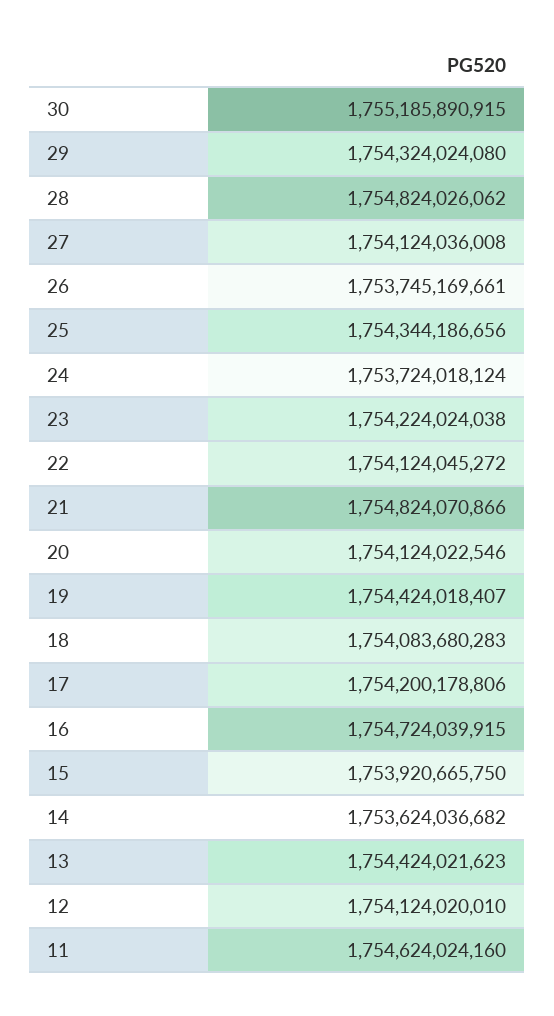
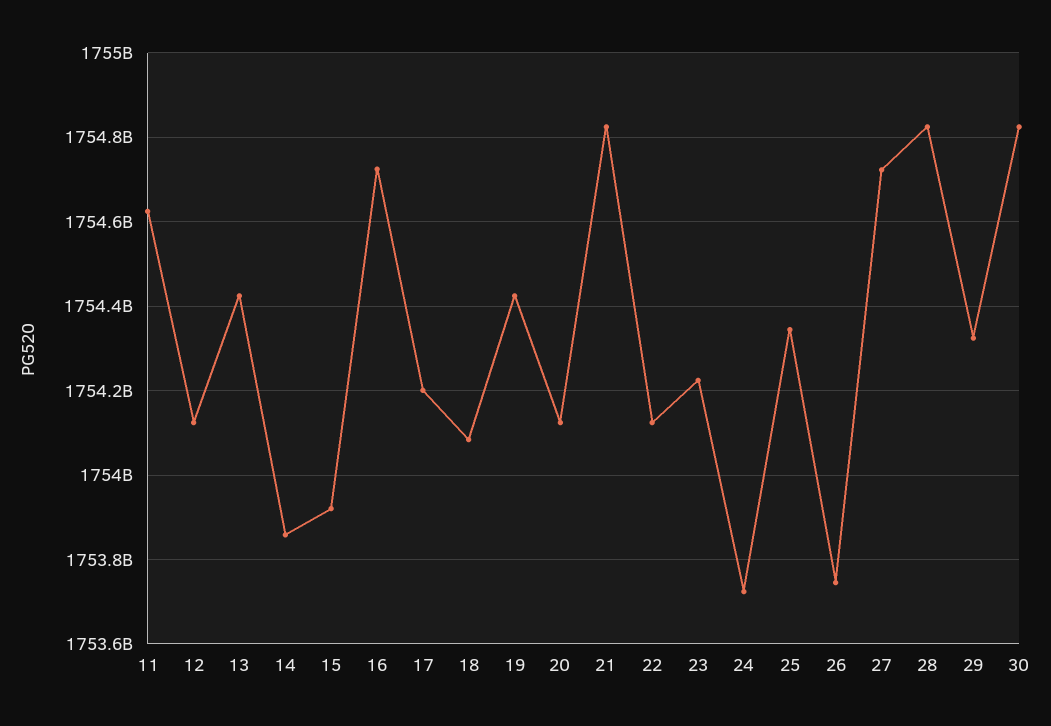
30: 1755185890915 -> 1754820000000
27: 1754124036008 -> 1754720000000
14: 1753624036682 -> 1753860000000

